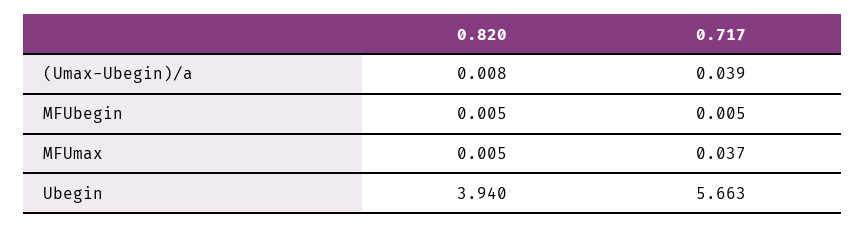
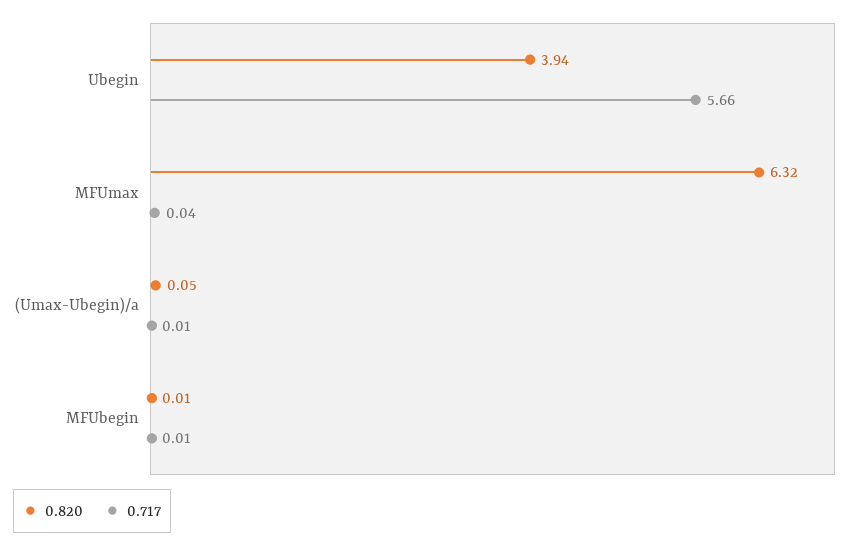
0.820, (Umax-Ubegin)/a: 0.008 -> 0.05
0.717, (Umax-Ubegin)/a: 0.039 -> 0.01
0.820, MFUmax: 0.005 -> 6.32

